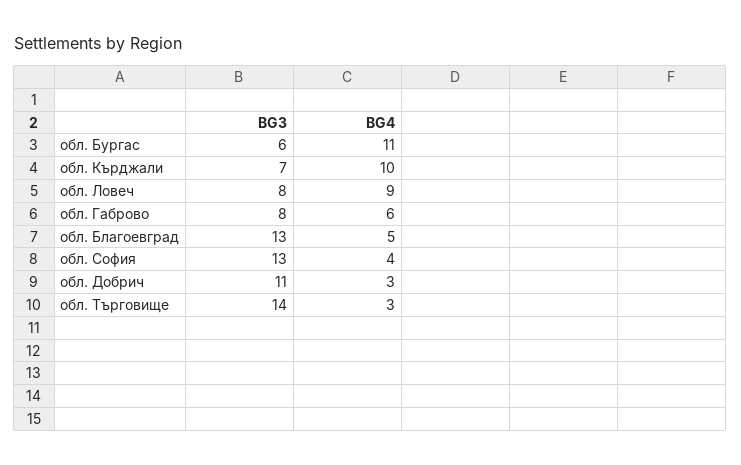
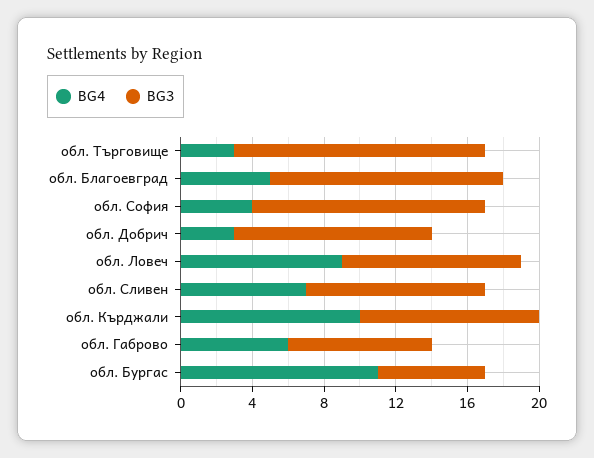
BG3, обл. Кърджали: 7 -> 10
BG3, обл. Ловеч: 8 -> 10
BG4, обл. Сливен: none -> 7
BG3, обл. Сливен: none -> 10

